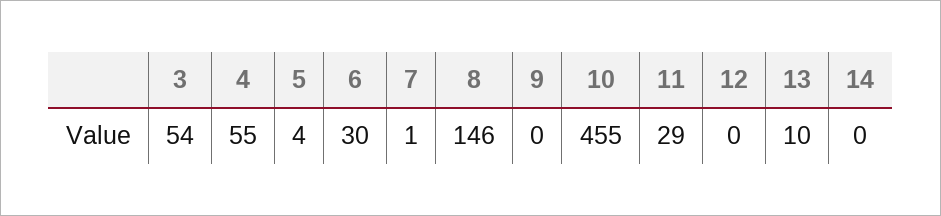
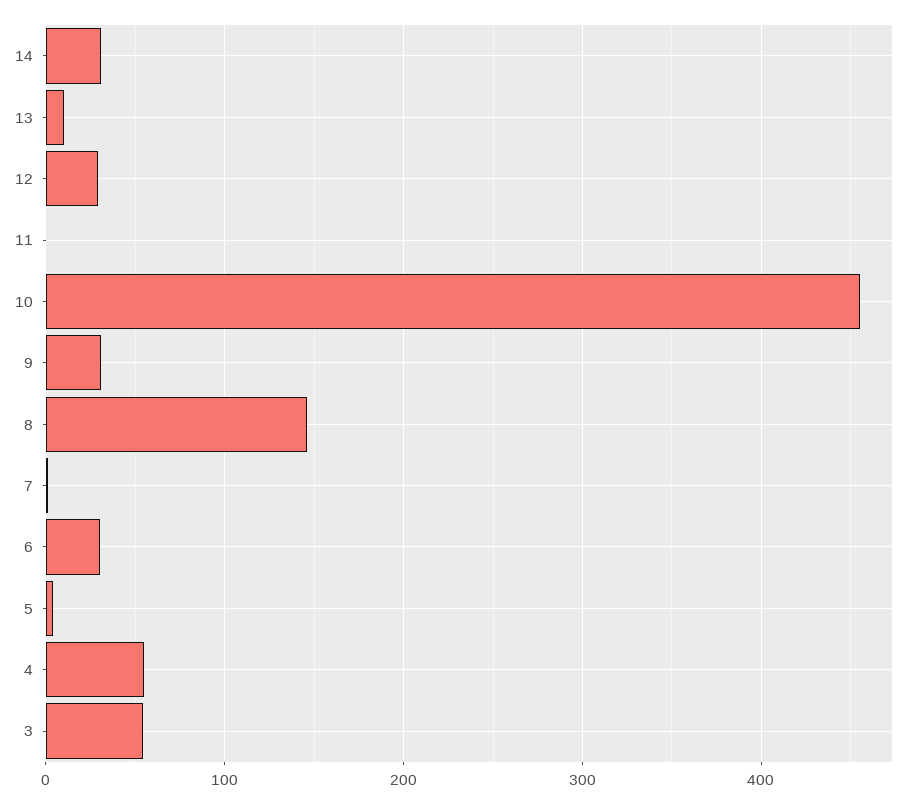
9: 0 -> 30
11: 29 -> 0
12: 0 -> 30
14: 0 -> 30

